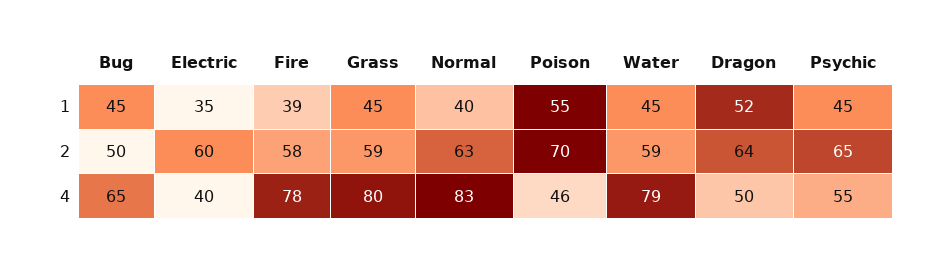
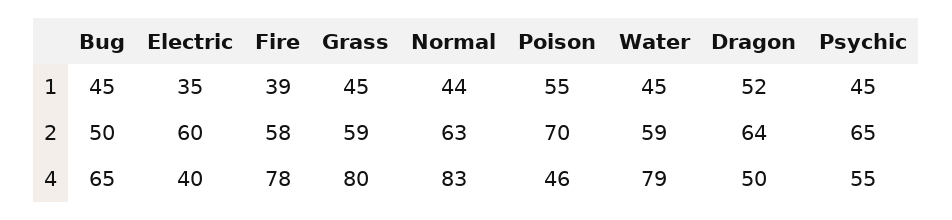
Normal, 1: 40 -> 44

